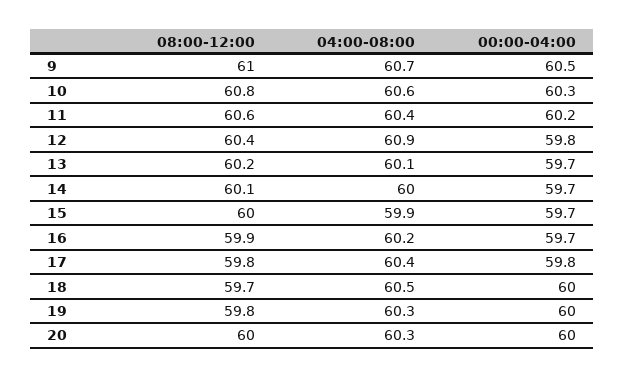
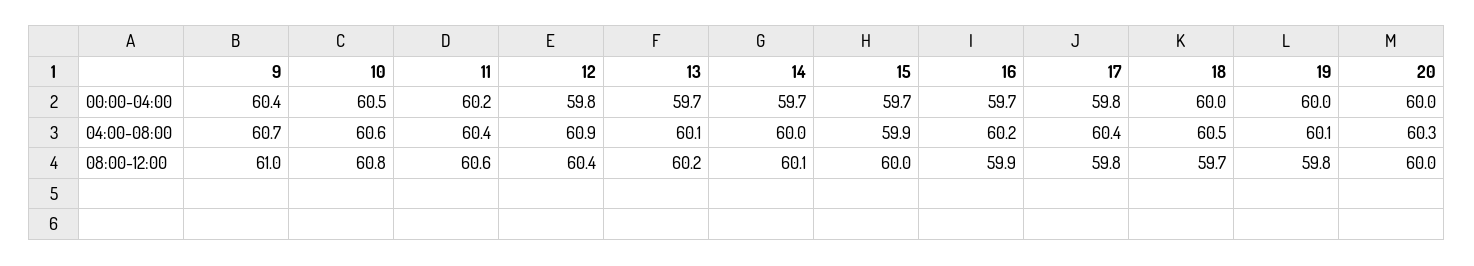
00:00-04:00, 9: 60.5 -> 60.4
00:00-04:00, 10: 60.3 -> 60.5
04:00-08:00, 19: 60.3 -> 60.1

